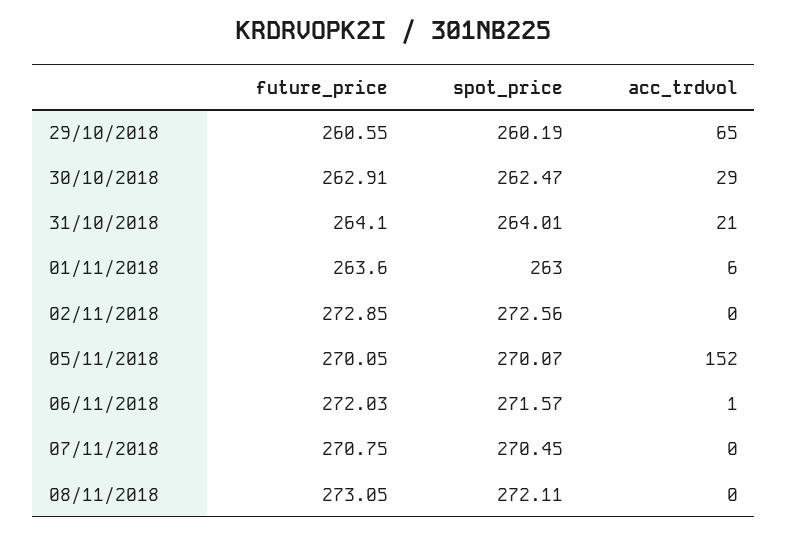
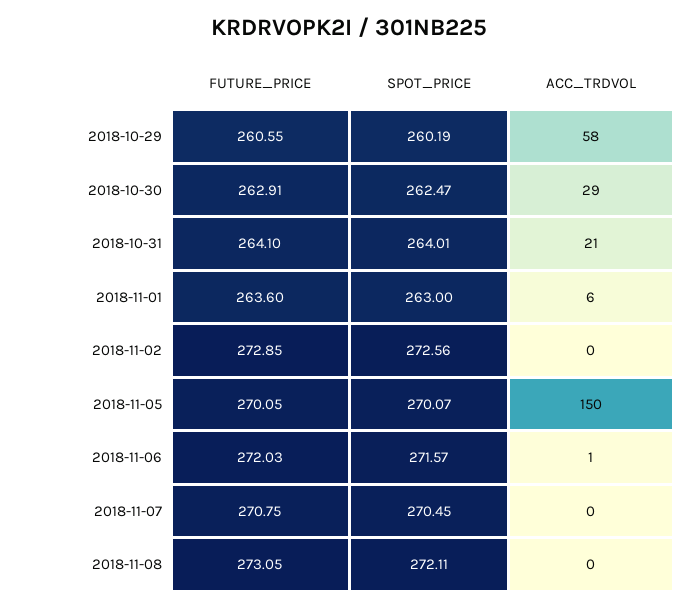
acc_trdvol, 29/10/2018: 65 -> 58
acc_trdvol, 05/11/2018: 152 -> 150

